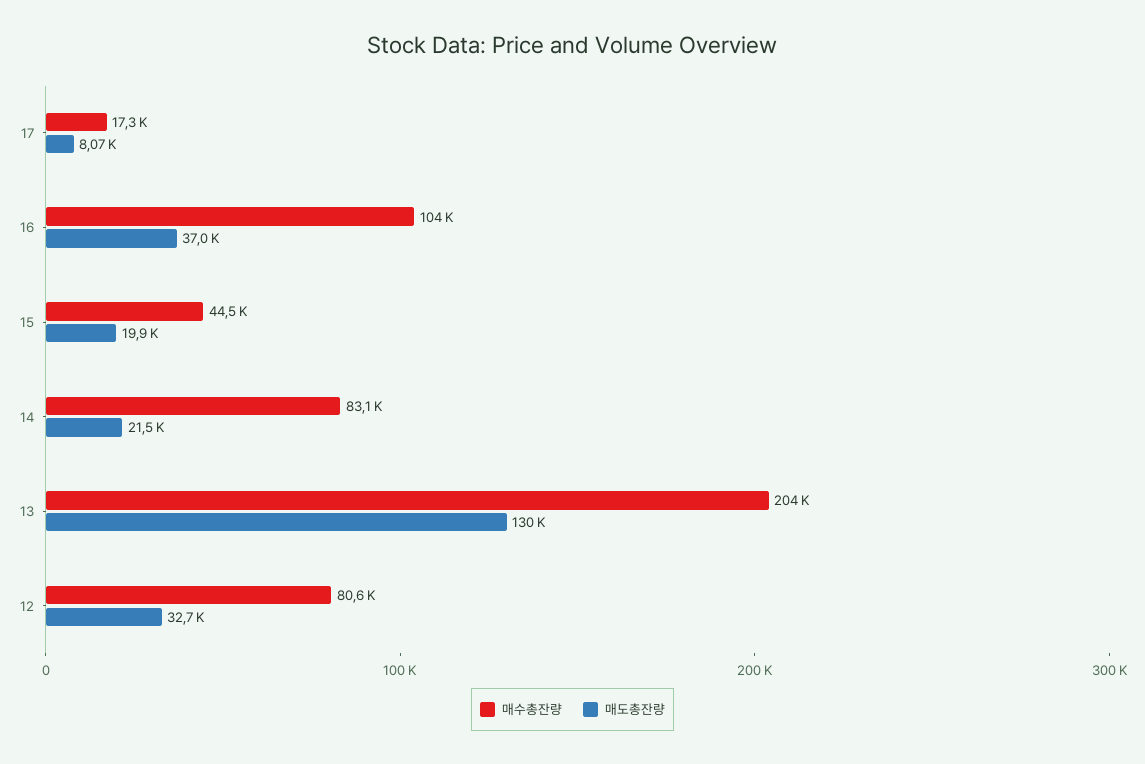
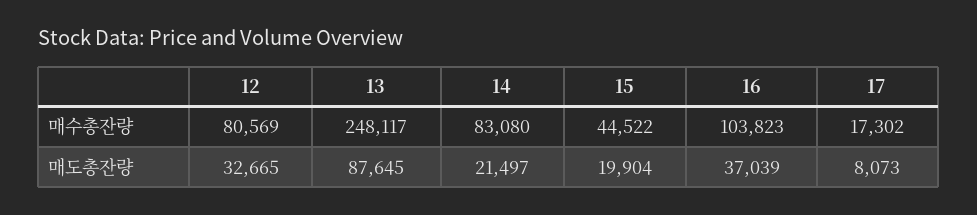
매수총잔량, 13: 204000 -> 248117
매도총잔량, 13: 130000 -> 87645

